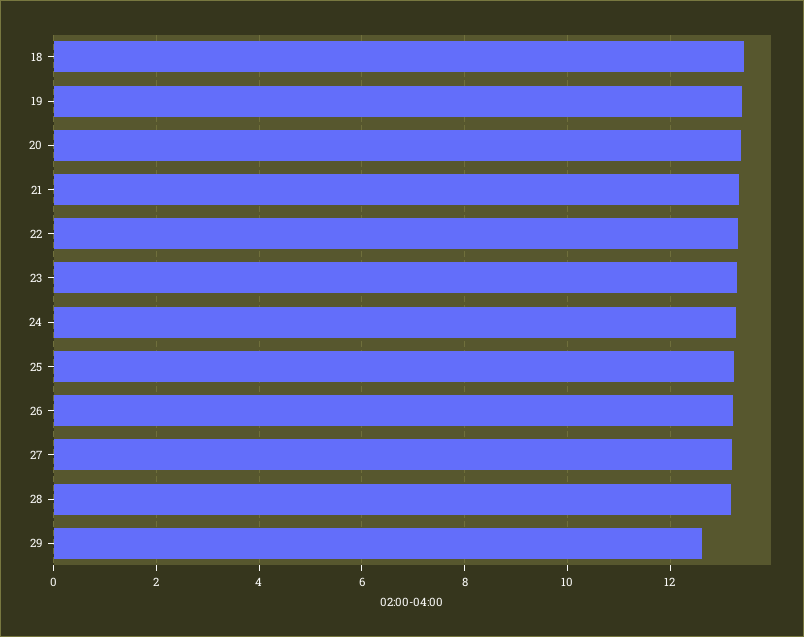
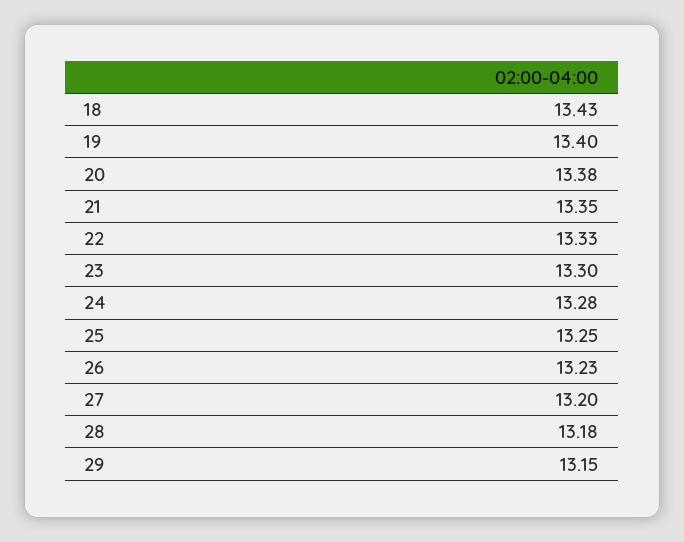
29: 12.6 -> 13.15

